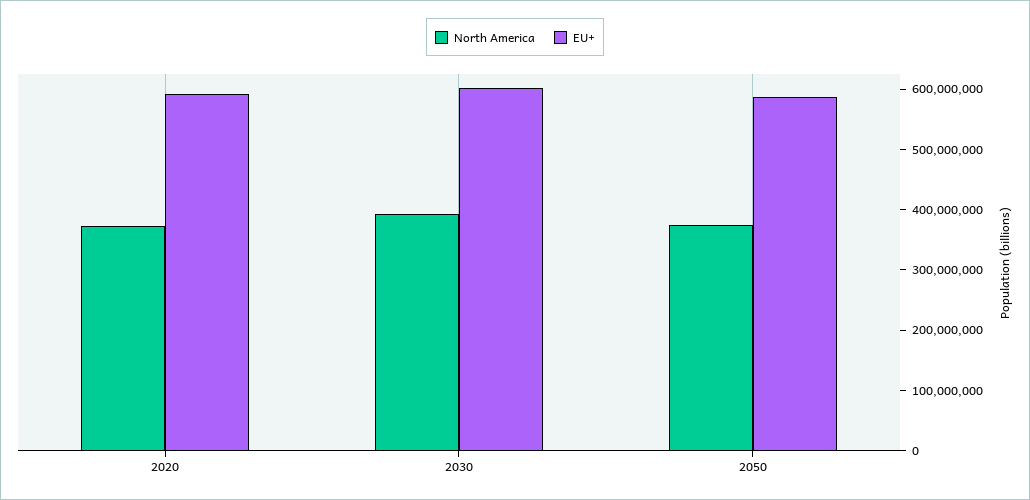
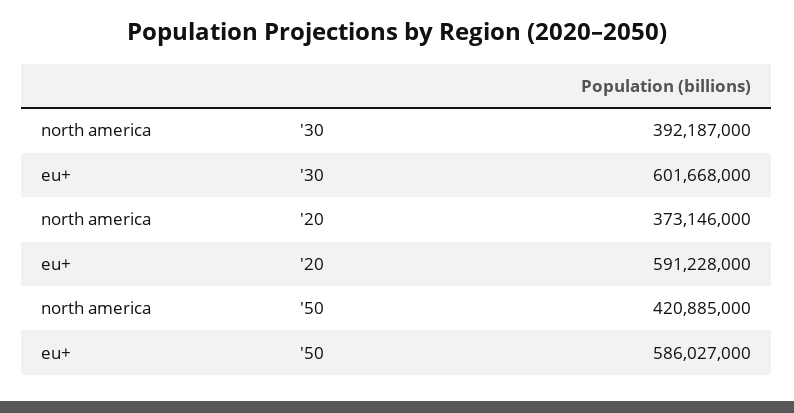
North America, 2050: 380000000 -> 420885000

